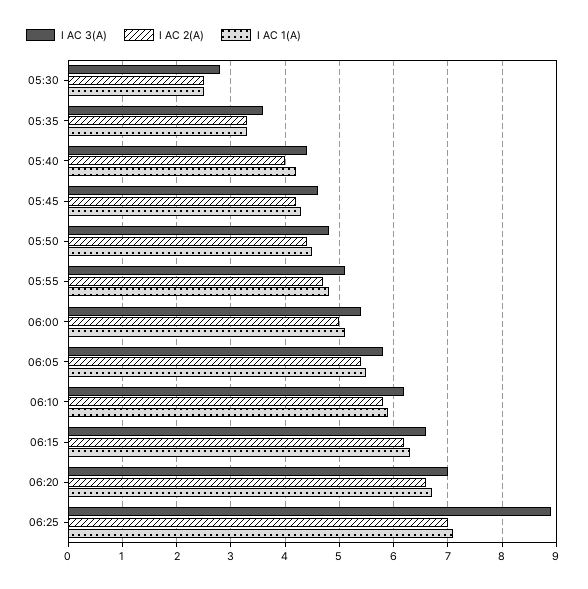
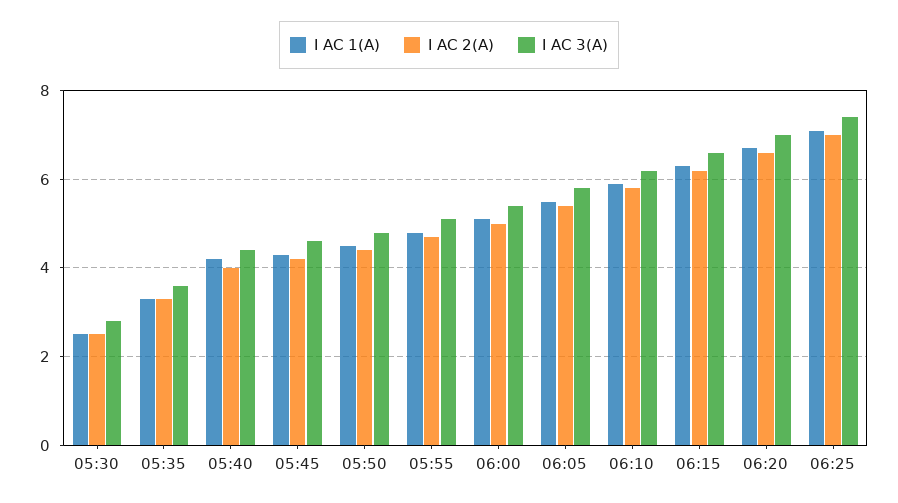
I AC 3(A), 06:25: 9 -> 7.5

